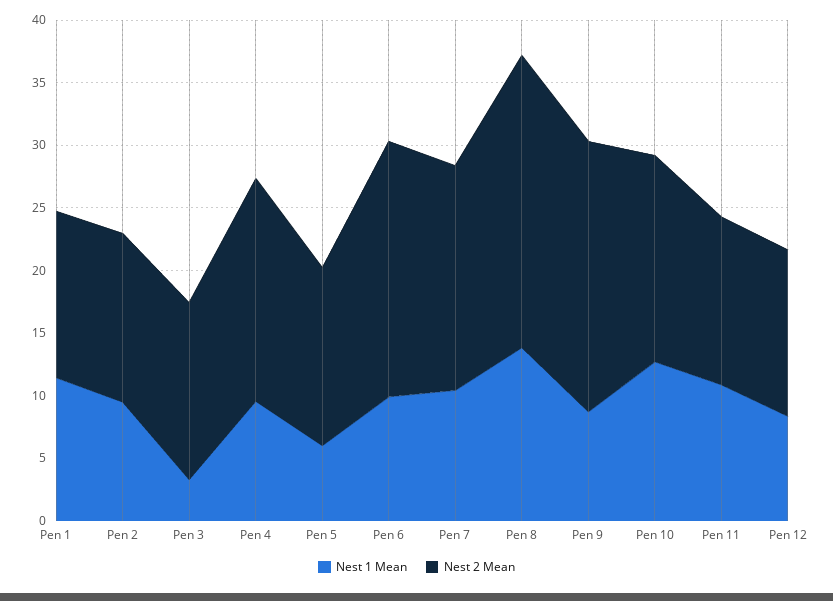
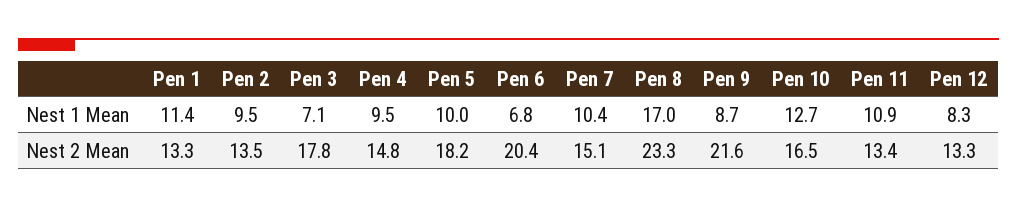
Nest 1 Mean, Pen 3: 3 -> 7.1
Nest 2 Mean, Pen 3: 14 -> 17.8
Nest 2 Mean, Pen 4: 18 -> 14.8
Nest 1 Mean, Pen 5: 6 -> 10
Nest 2 Mean, Pen 5: 14 -> 18.2
Nest 1 Mean, Pen 6: 10 -> 6.8
Nest 2 Mean, Pen 7: 18 -> 15.1
Nest 1 Mean, Pen 8: 14 -> 17

